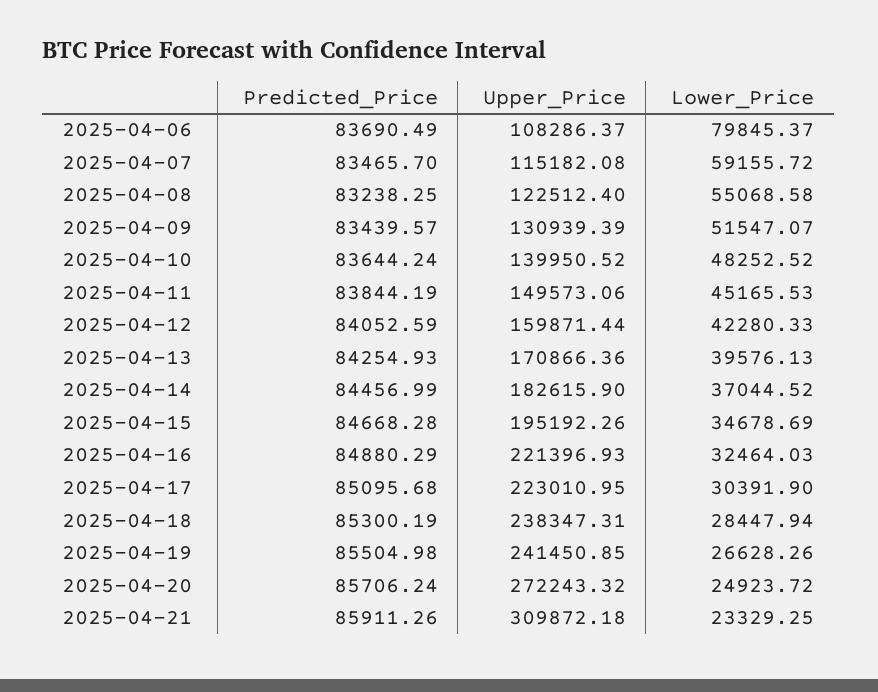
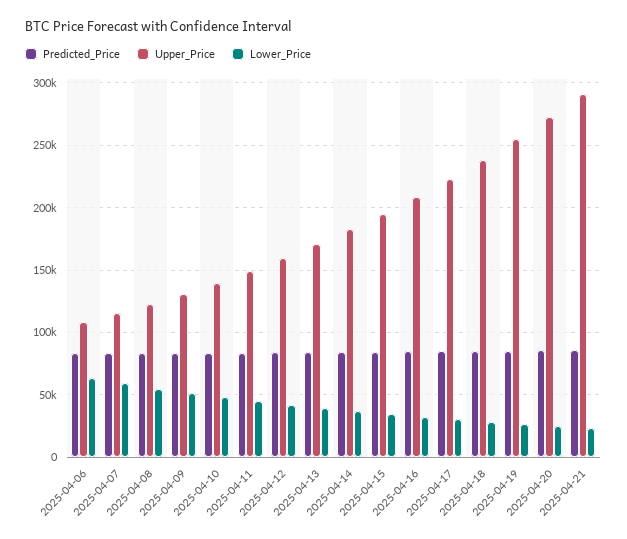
Lower_Price, 2025-04-06: 79845.37 -> 65000
Upper_Price, 2025-04-16: 221396.93 -> 210000
Upper_Price, 2025-04-19: 241450.85 -> 255000
Upper_Price, 2025-04-21: 309872.18 -> 290000

